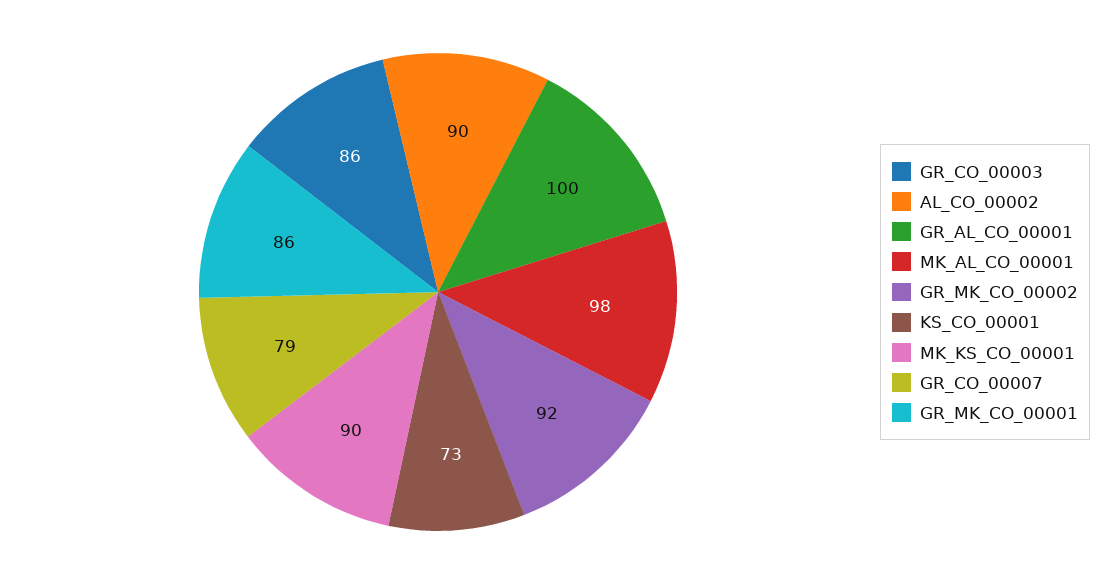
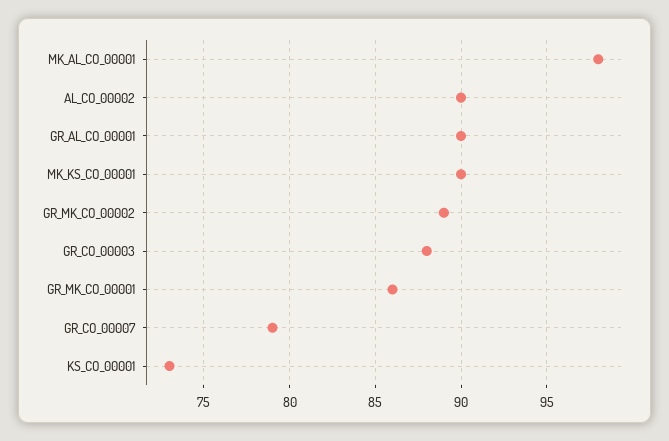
GR_CO_00003: 86 -> 88
GR_AL_CO_00001: 100 -> 90
GR_MK_CO_00002: 92 -> 89

